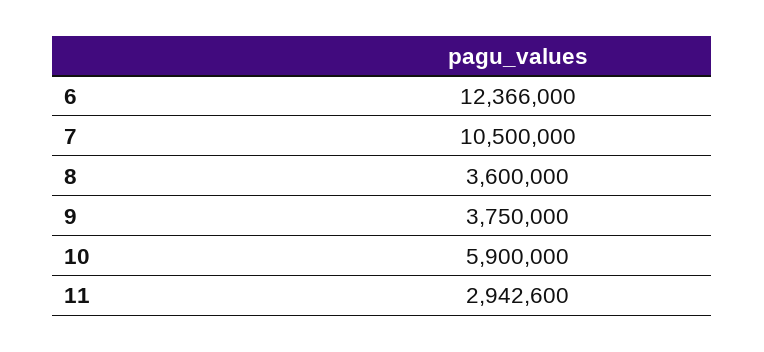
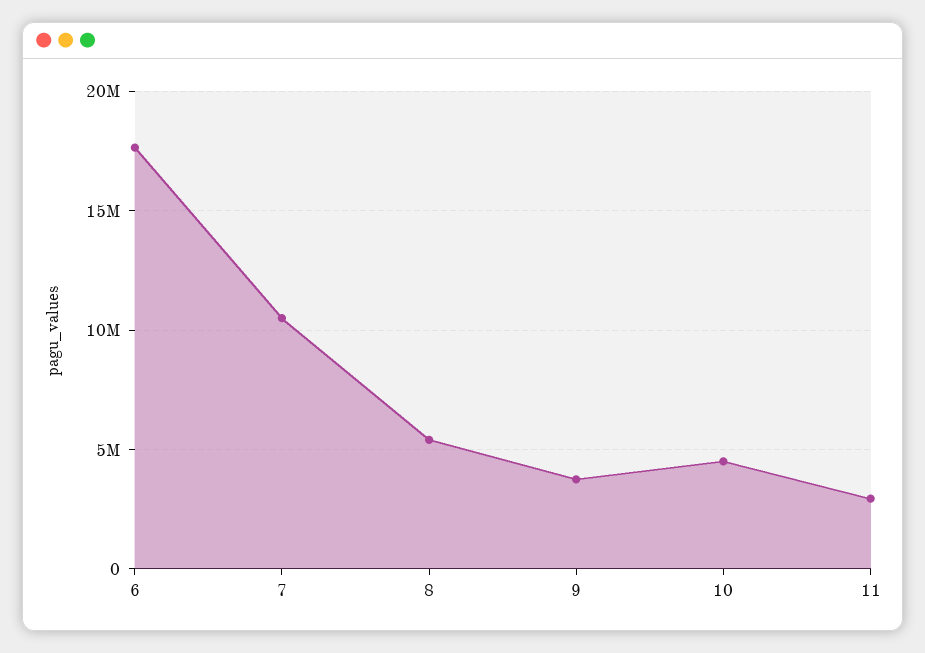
6: 12366000 -> 17500000
8: 3600000 -> 5500000
10: 5900000 -> 4500000

